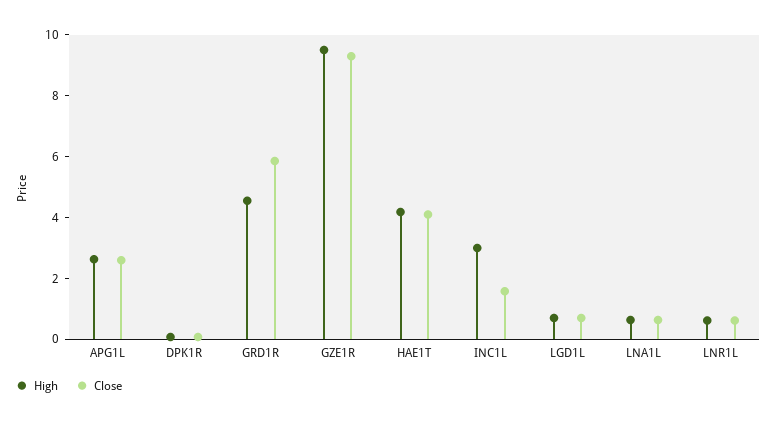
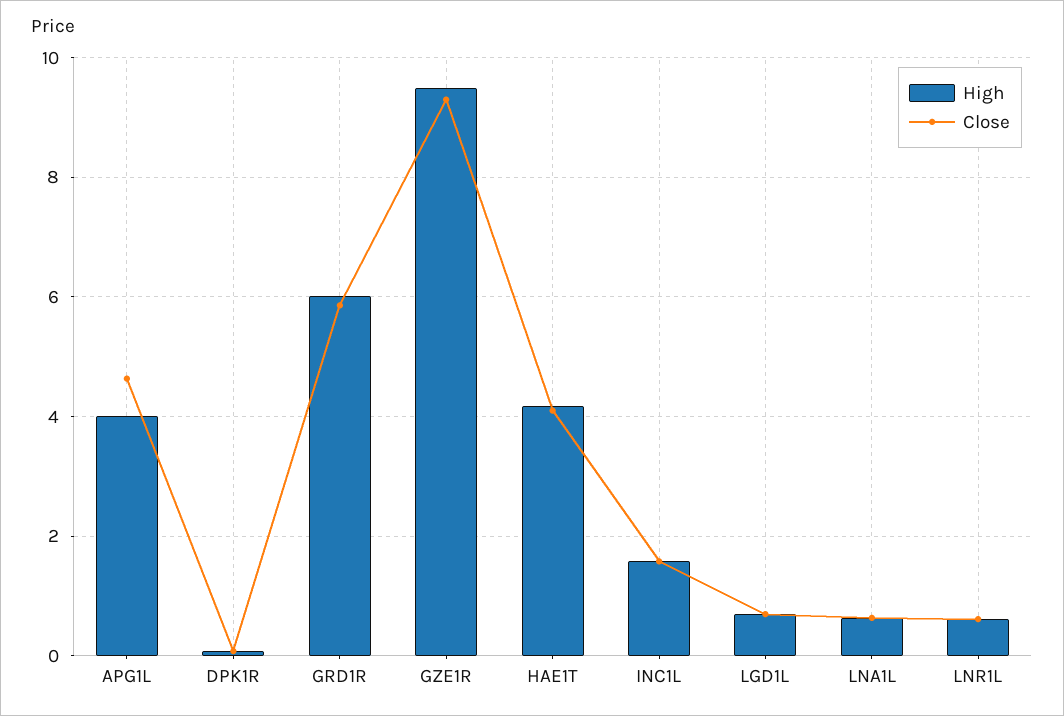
High, APG1L: 2.5 -> 4
Close, APG1L: 2.5 -> 4.6
High, GRD1R: 4.5 -> 6
High, INC1L: 3 -> 1.6

